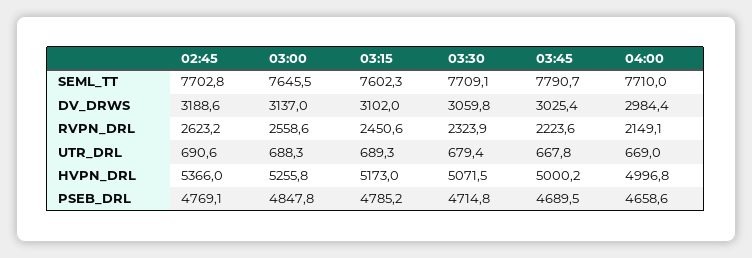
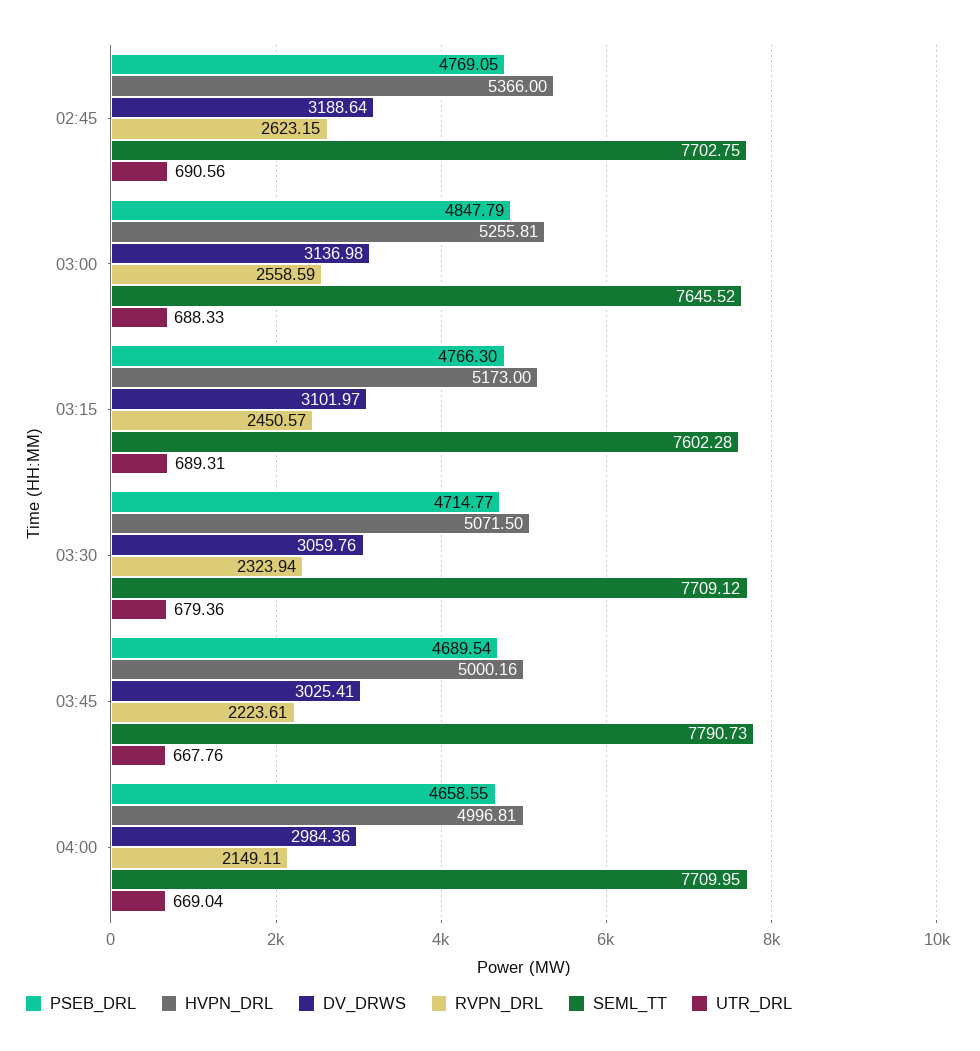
PSEB_DRL, 03:15: 4785.2 -> 4766.3

